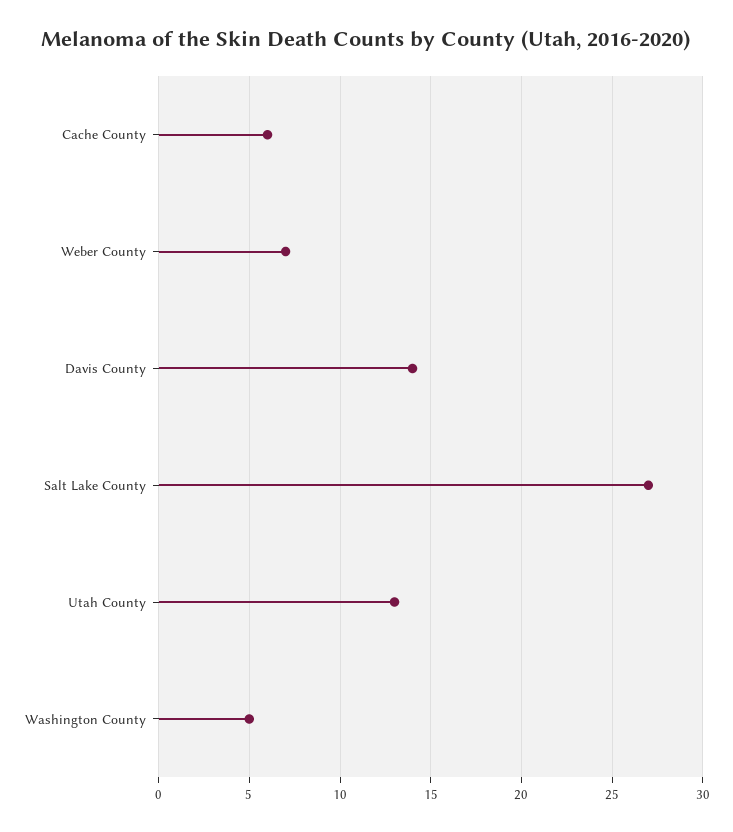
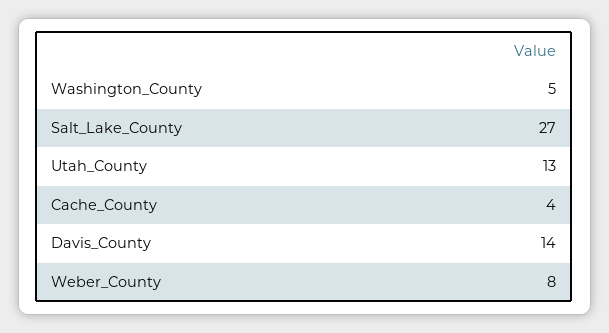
Cache County: 6 -> 4
Weber County: 7 -> 8

